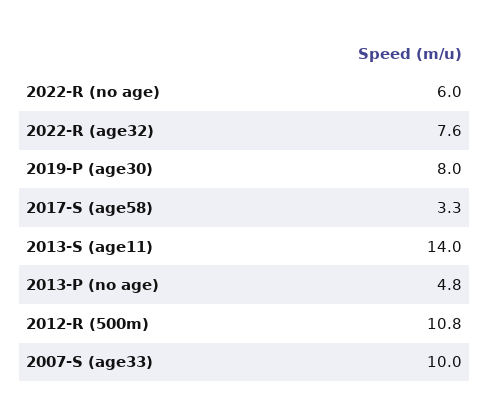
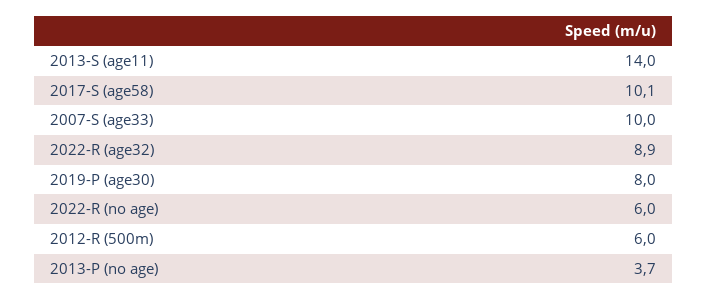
2022-R (age32): 7.6 -> 8.9
2017-S (age58): 3.3 -> 10.1
2013-P (no age): 4.8 -> 3.7
2012-R (500m): 10.8 -> 6

